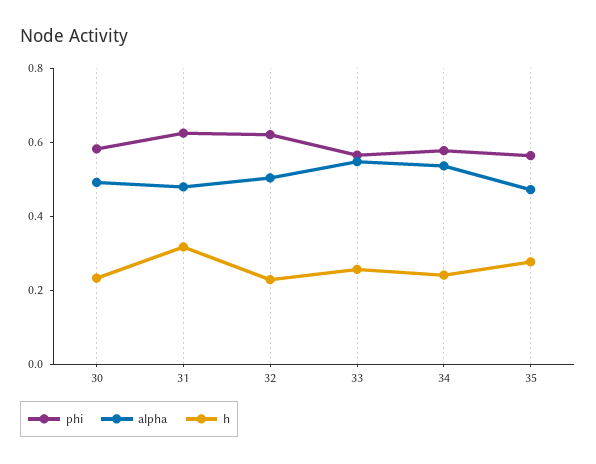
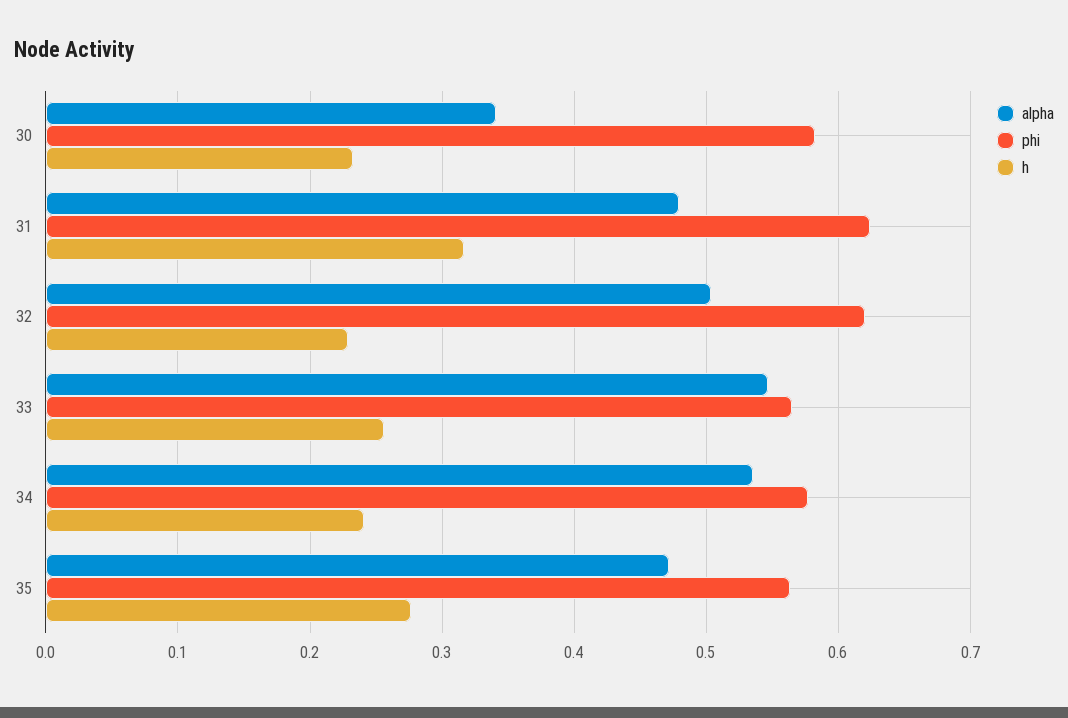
alpha, 30: 0.5 -> 0.34

